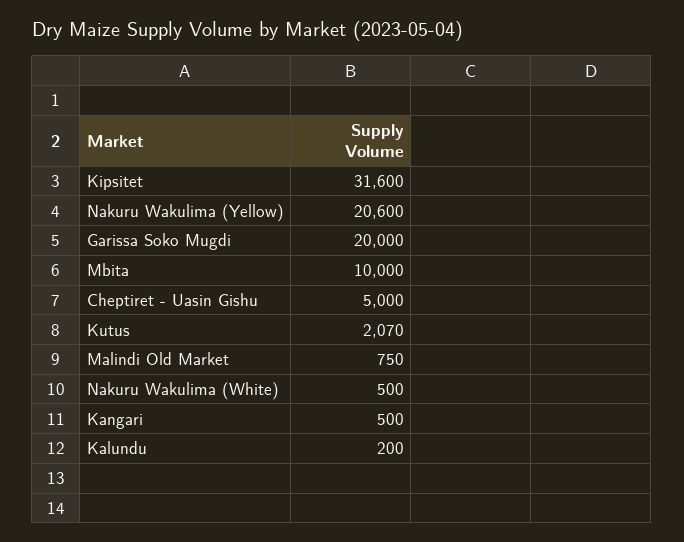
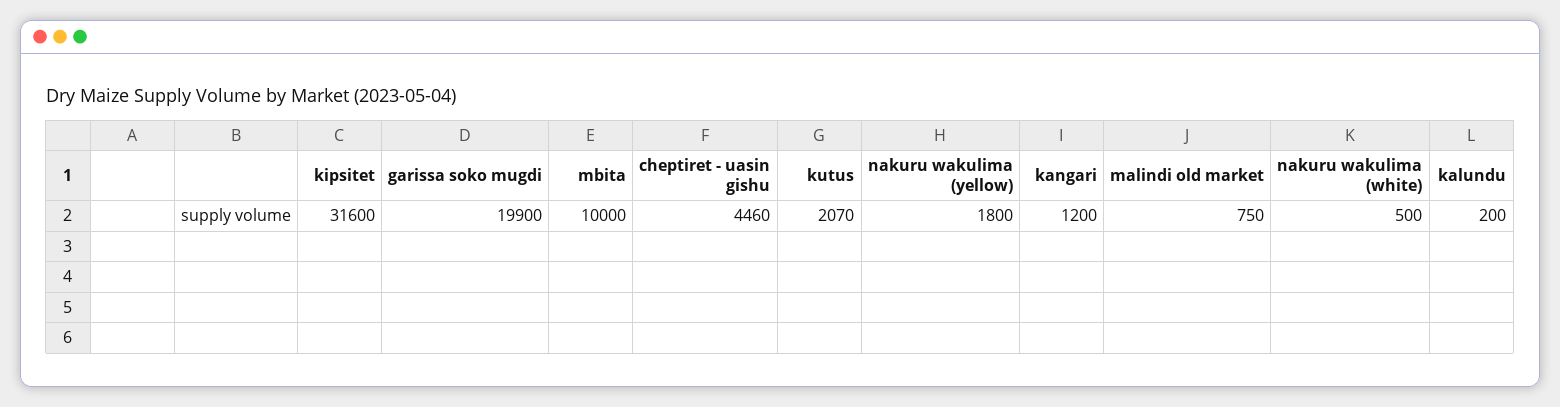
Nakuru Wakulima (Yellow): 20600 -> 1800
Garissa Soko Mugdi: 20000 -> 19900
Cheptiret - Uasin Gishu: 5000 -> 4460
Kangari: 500 -> 1200

